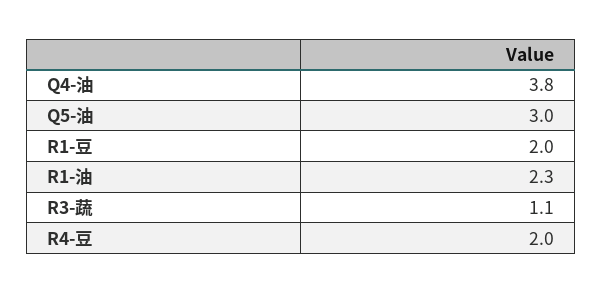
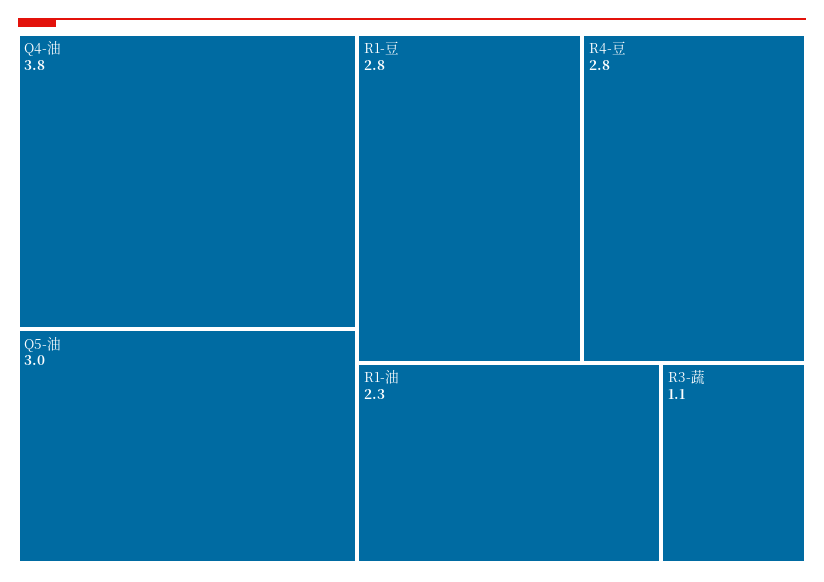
R1-豆: 2 -> 2.8
R4-豆: 2 -> 2.8

